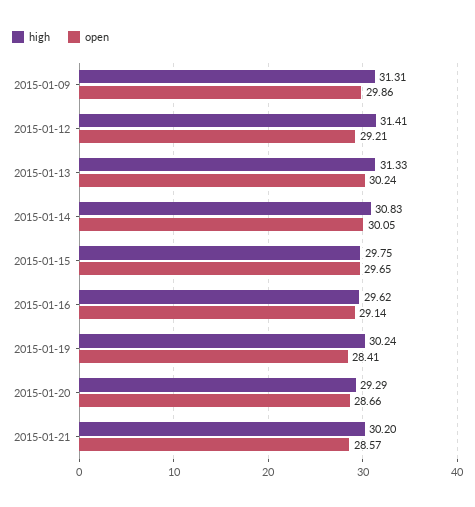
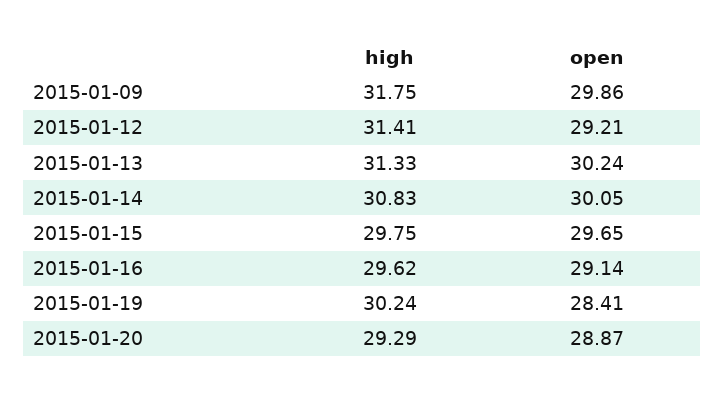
high, 2015-01-09: 31.31 -> 31.75
open, 2015-01-20: 28.66 -> 28.87
high, 2015-01-21: 30.2 -> none
open, 2015-01-21: 28.57 -> none

